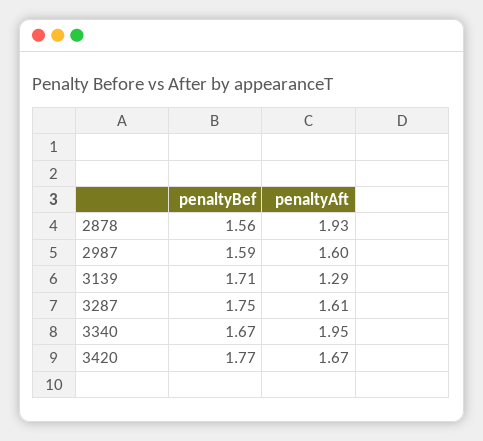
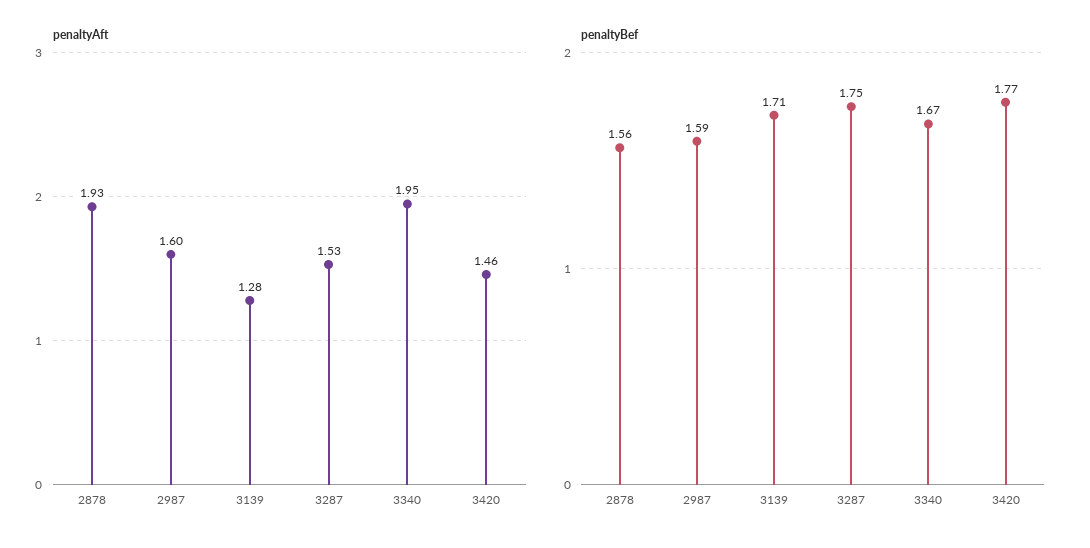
penaltyAft, 3139: 1.29 -> 1.28
penaltyAft, 3287: 1.61 -> 1.53
penaltyAft, 3420: 1.67 -> 1.46

